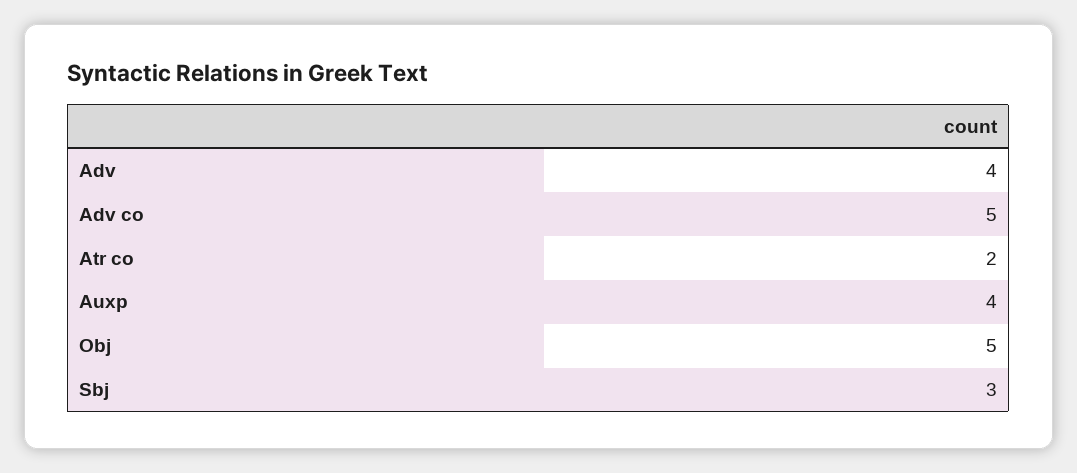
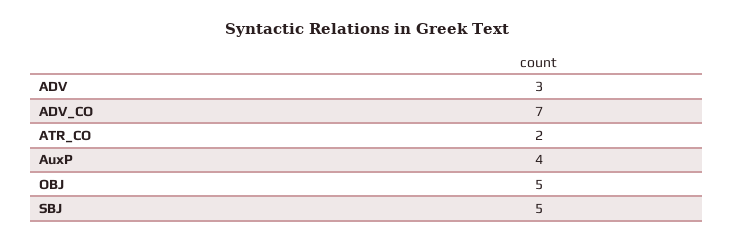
Adv: 4 -> 3
Adv co: 5 -> 7
Sbj: 3 -> 5

